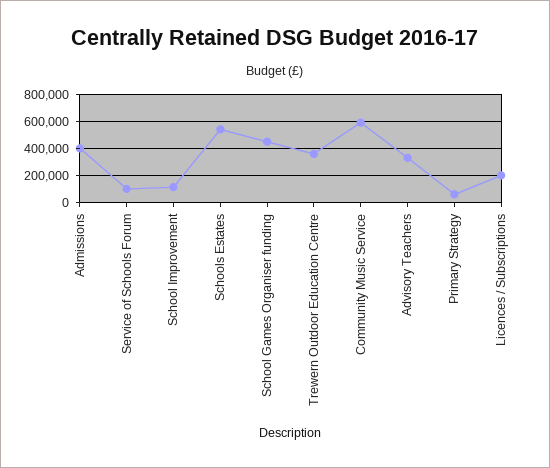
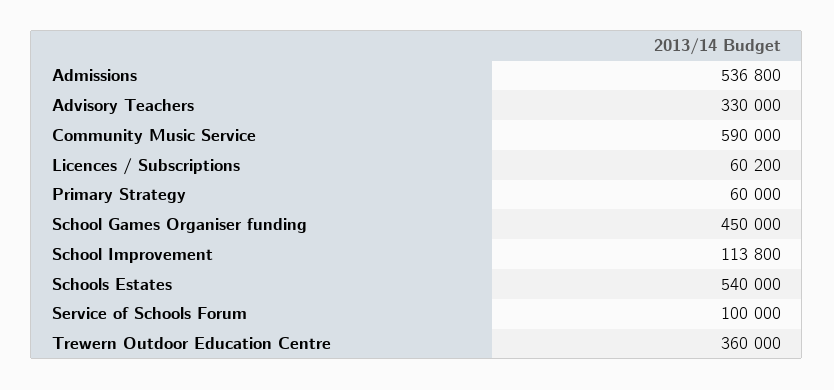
Admissions: 400000 -> 536800
Licences / Subscriptions: 200000 -> 60200

